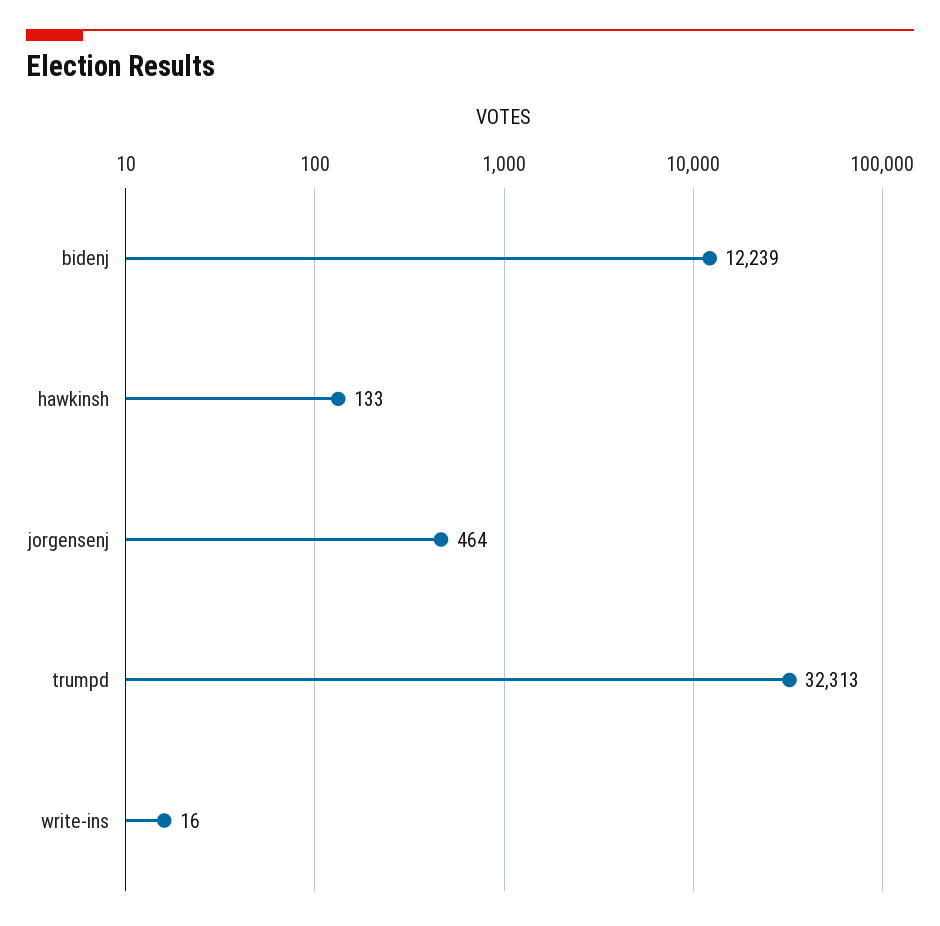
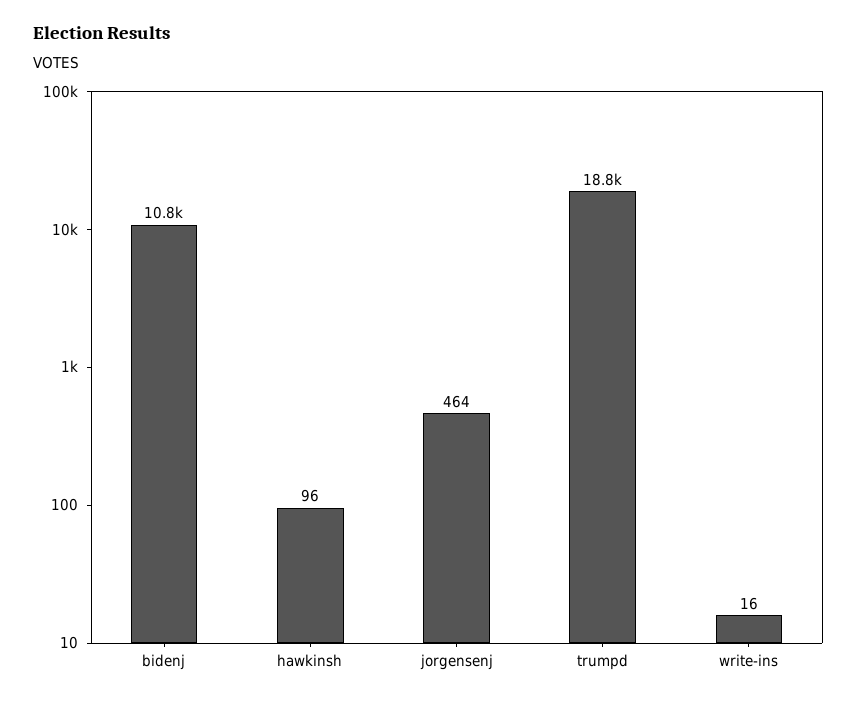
bidenj: 12239 -> 10800
hawkinsh: 133 -> 96
trumpd: 32313 -> 18800

